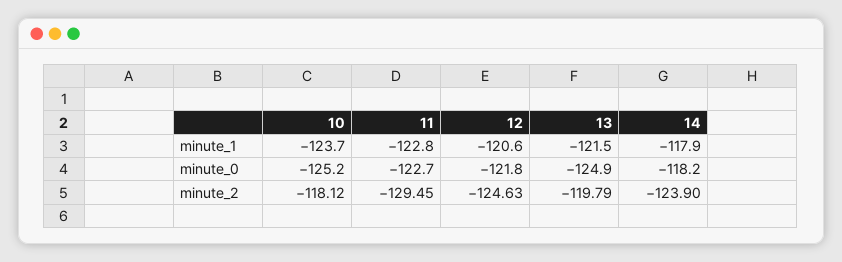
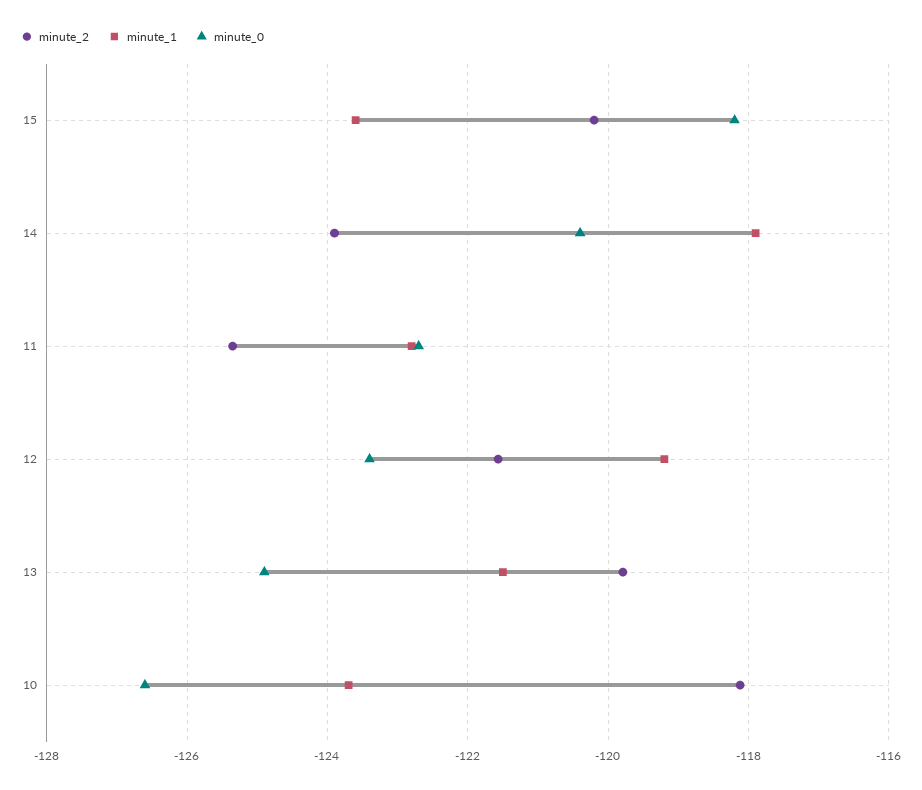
minute_1, 12: -120.6 -> -119.2
minute_0, 10: -125.2 -> -126.6
minute_0, 12: -121.8 -> -123.4
minute_0, 14: -118.2 -> -120.4
minute_2, 11: -129.45 -> -125.4
minute_2, 12: -124.63 -> -121.6
minute_2, 15: none -> -120.2
minute_1, 15: none -> -123.6
minute_0, 15: none -> -118.2

